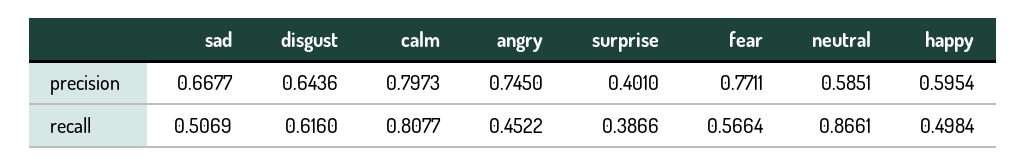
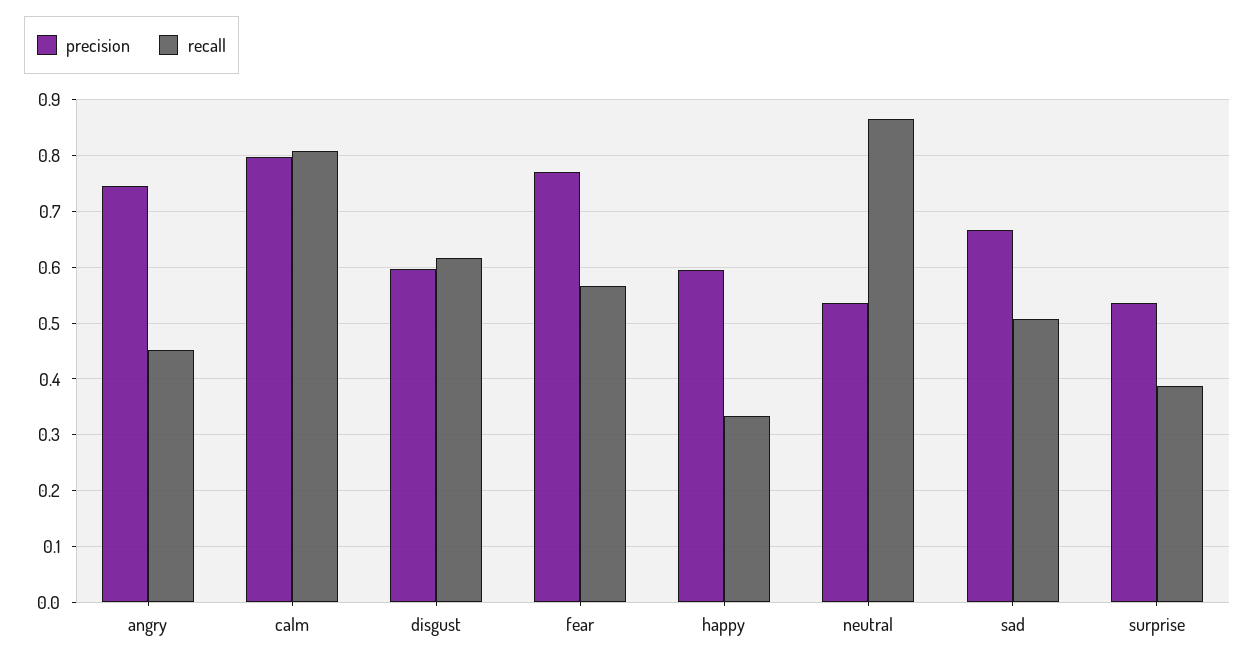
precision, disgust: 0.6436 -> 0.6
precision, surprise: 0.401 -> 0.54
precision, neutral: 0.5851 -> 0.54
recall, happy: 0.4984 -> 0.34

